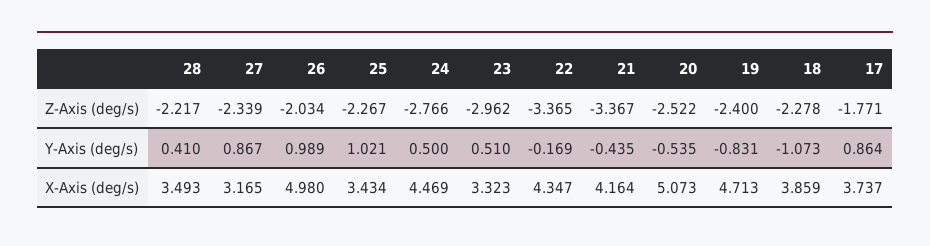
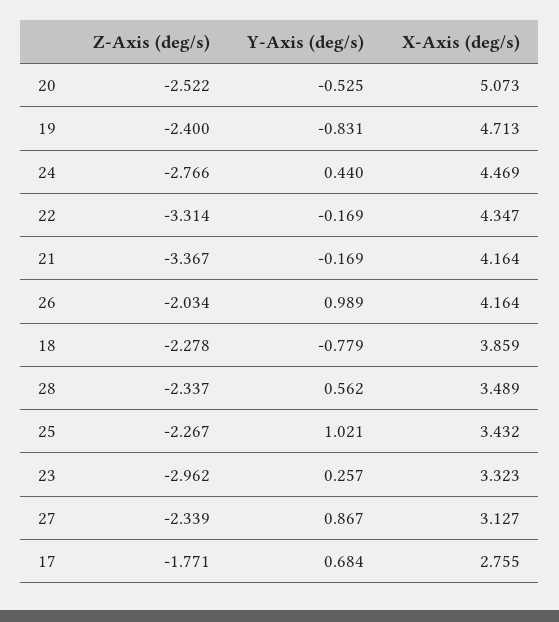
28, Z-Axis (deg/s): -2.217 -> -2.337
22, Z-Axis (deg/s): -3.365 -> -3.314
28, Y-Axis (deg/s): 0.41 -> 0.562
24, Y-Axis (deg/s): 0.5 -> 0.44
23, Y-Axis (deg/s): 0.51 -> 0.257
21, Y-Axis (deg/s): -0.435 -> -0.169
20, Y-Axis (deg/s): -0.535 -> -0.525
18, Y-Axis (deg/s): -1.073 -> -0.779
17, Y-Axis (deg/s): 0.864 -> 0.684
28, X-Axis (deg/s): 3.493 -> 3.489
27, X-Axis (deg/s): 3.165 -> 3.127
26, X-Axis (deg/s): 4.98 -> 4.164
25, X-Axis (deg/s): 3.434 -> 3.432
17, X-Axis (deg/s): 3.737 -> 2.755

